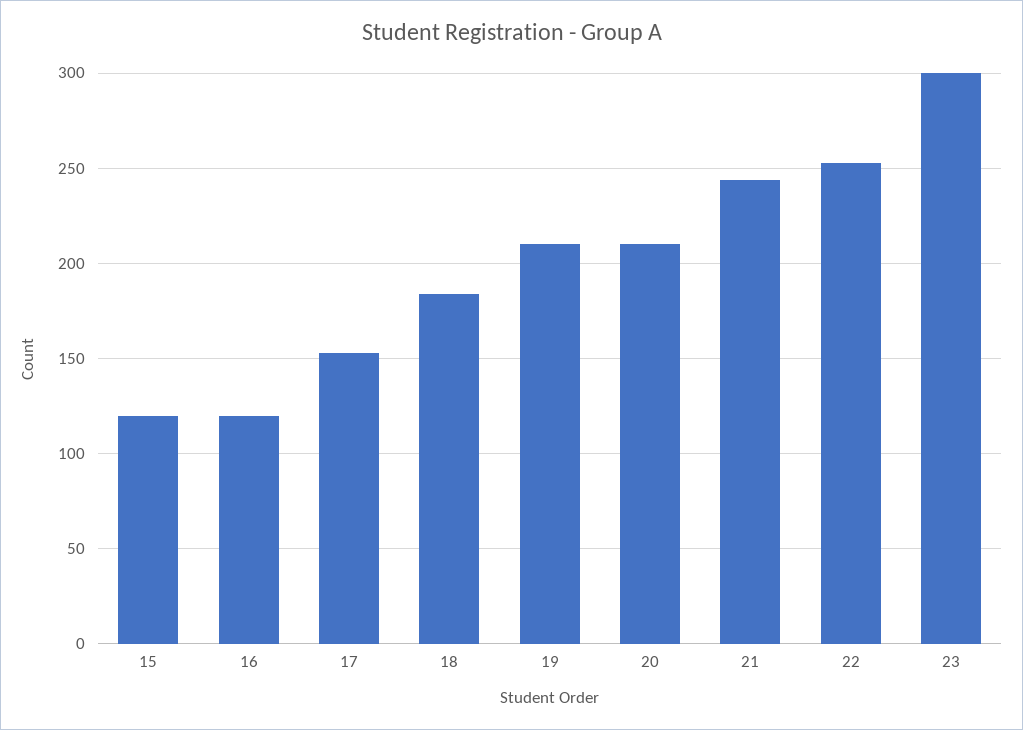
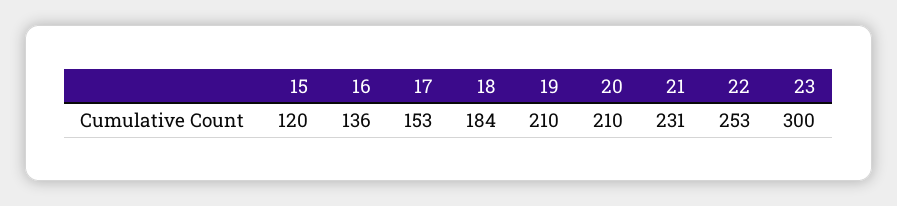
16: 120 -> 136
21: 245 -> 231

